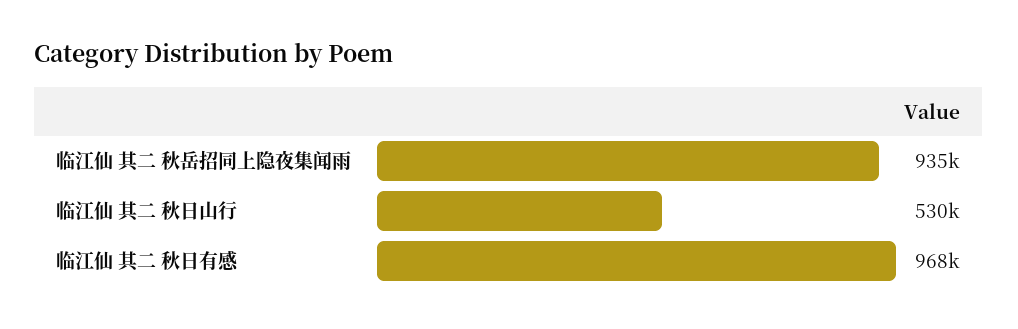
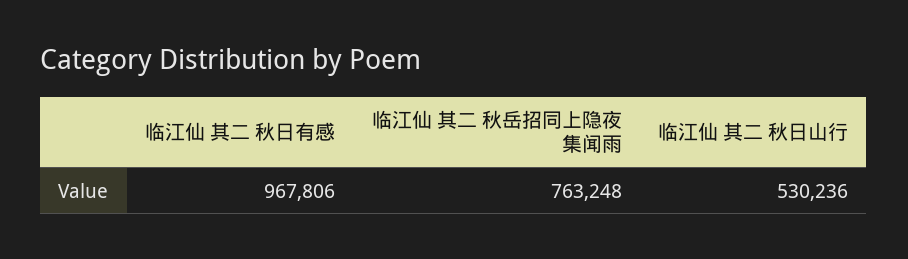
临江仙 其二 秋岳招同上隐夜集闻雨: 935000 -> 763248

